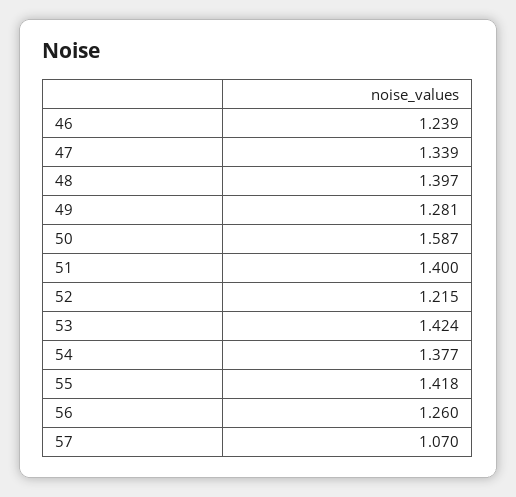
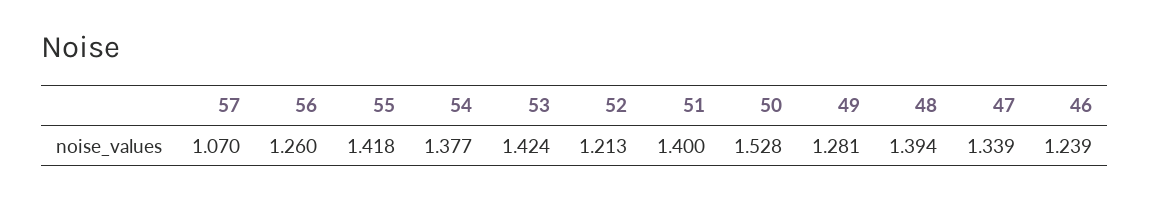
48: 1.397 -> 1.394
50: 1.587 -> 1.528
52: 1.215 -> 1.213

